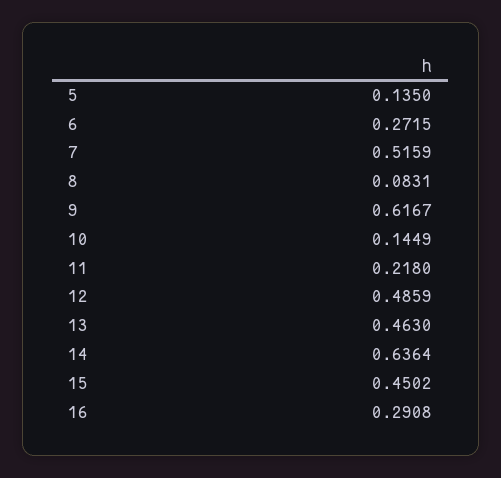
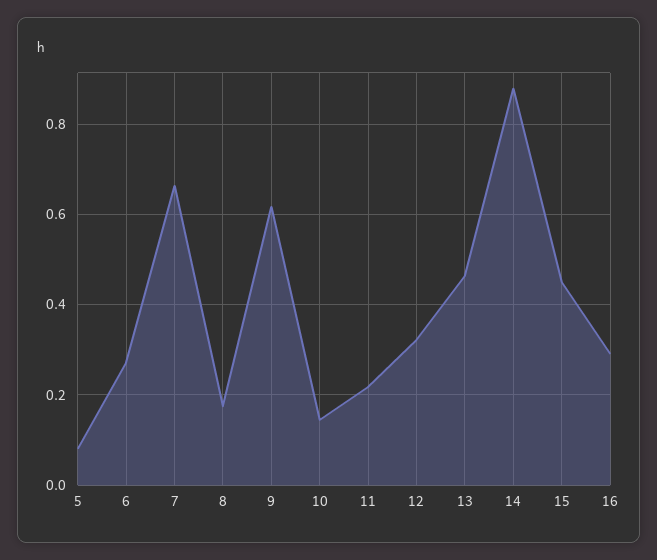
5: 0.135 -> 0.08
7: 0.5159 -> 0.66
8: 0.0831 -> 0.18
12: 0.4859 -> 0.32
14: 0.6364 -> 0.88

